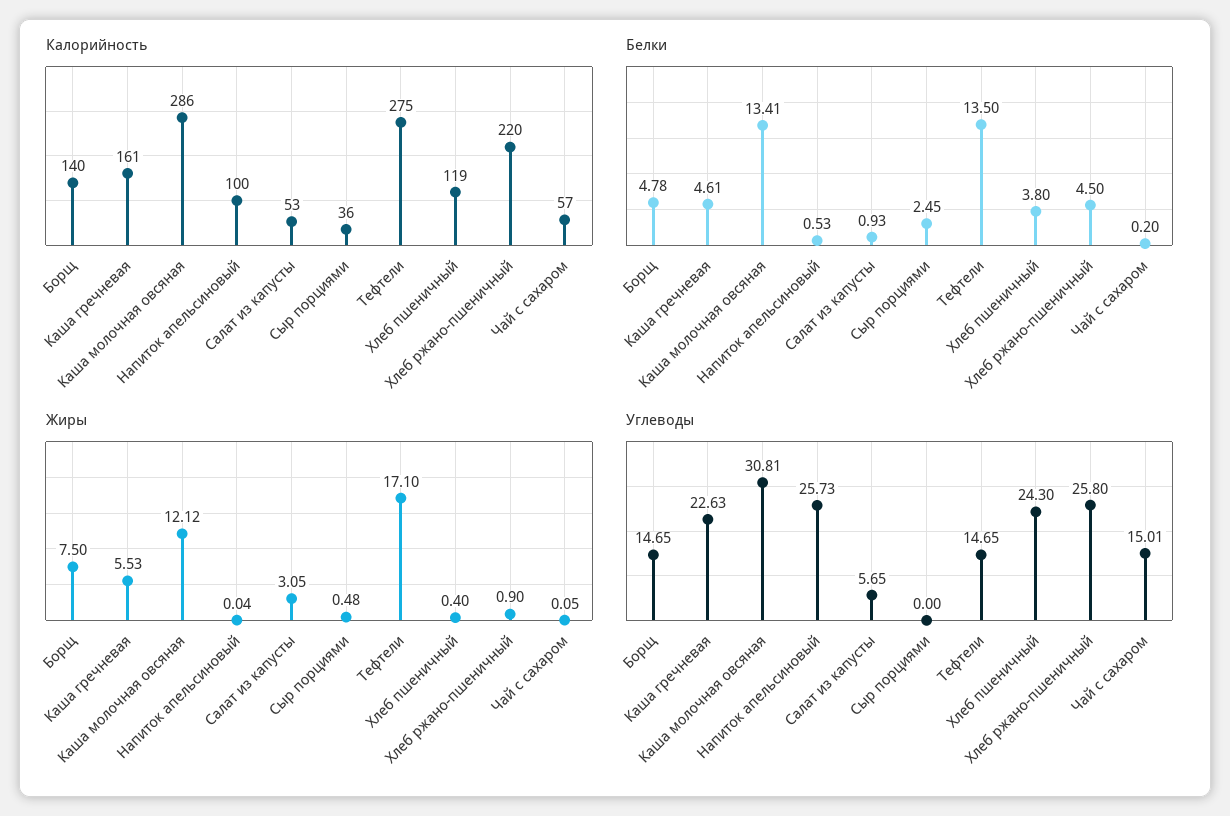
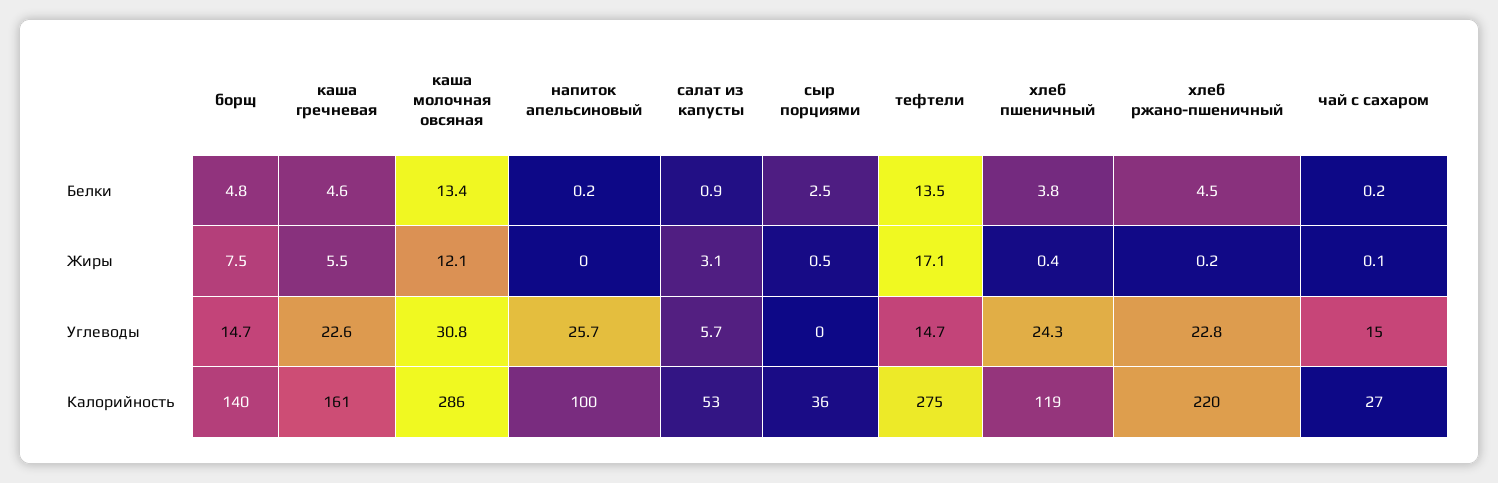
Калорийность, Чай с сахаром: 57 -> 27
Белки, Напиток апельсиновый: 0.53 -> 0.2
Жиры, Хлеб ржано-пшеничный: 0.9 -> 0.2
Углеводы, Хлеб ржано-пшеничный: 25.8 -> 22.8

